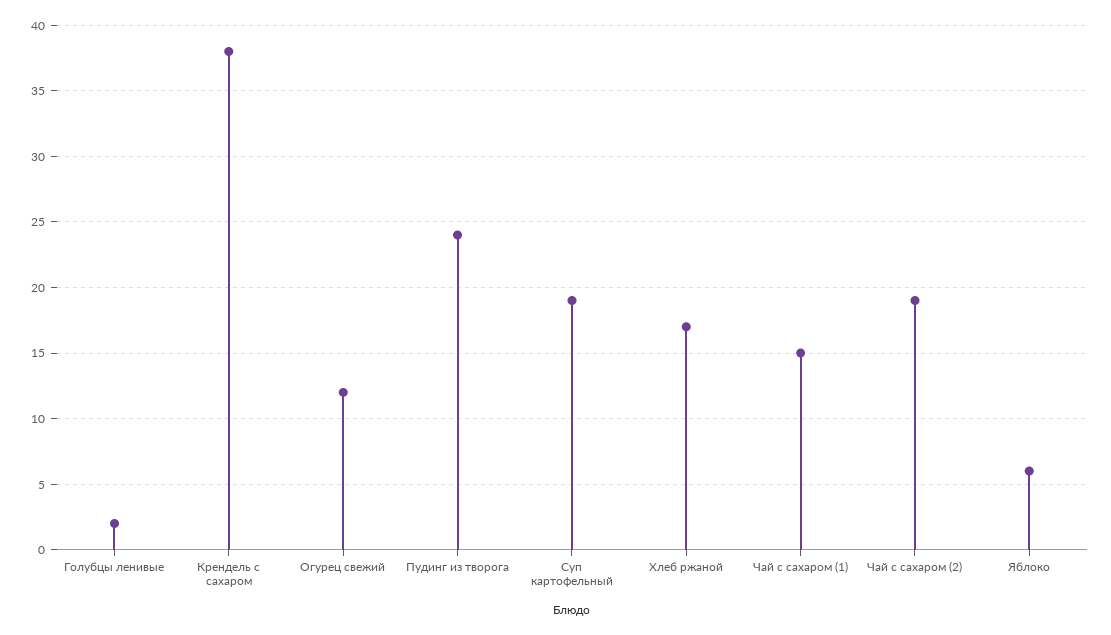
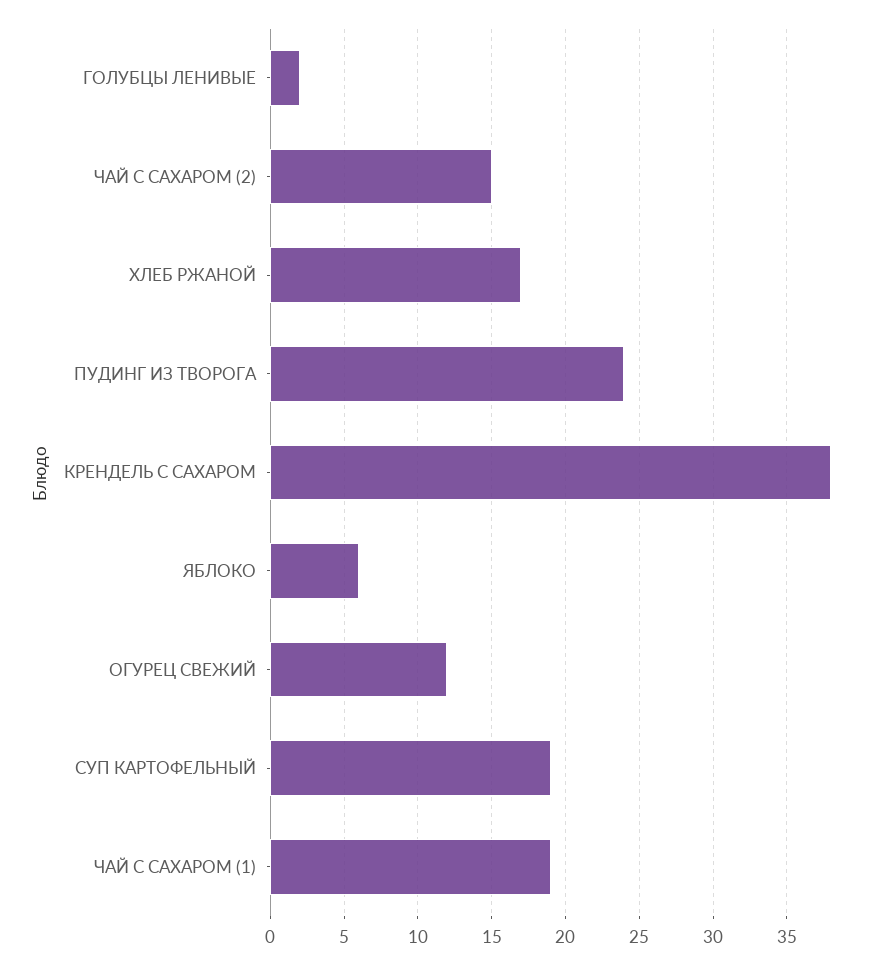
Чай с сахаром (1): 15 -> 19
Чай с сахаром (2): 19 -> 15

